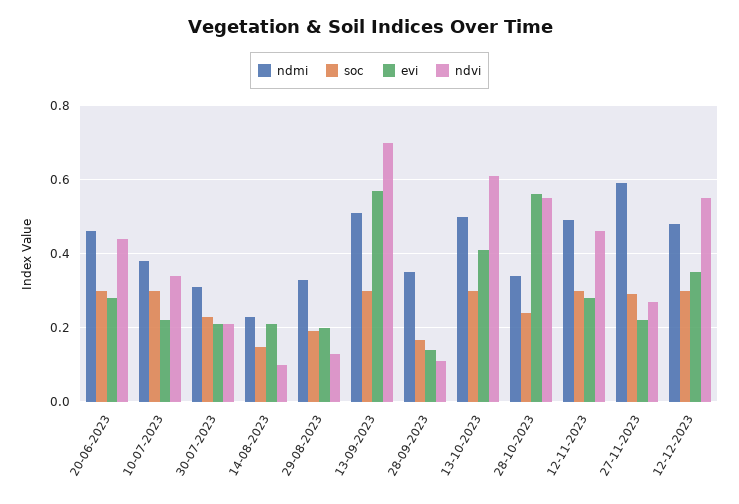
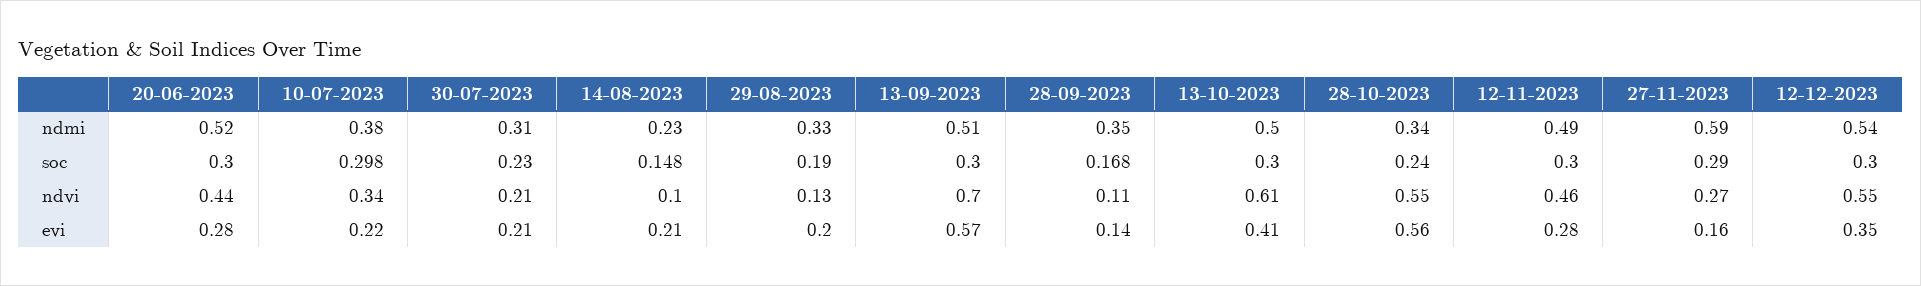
ndmi, 20-06-2023: 0.46 -> 0.52
evi, 27-11-2023: 0.22 -> 0.16
ndmi, 12-12-2023: 0.48 -> 0.54

